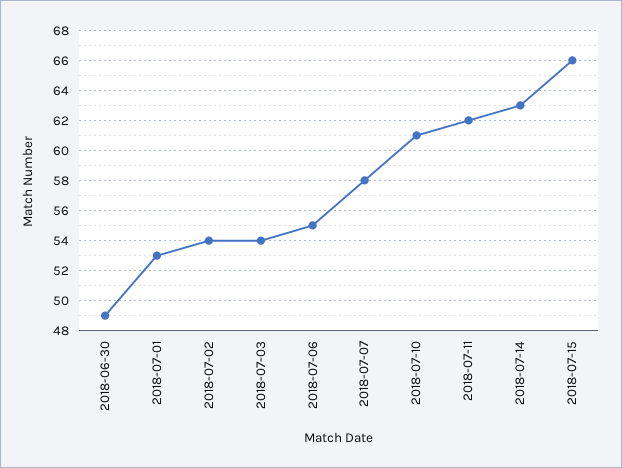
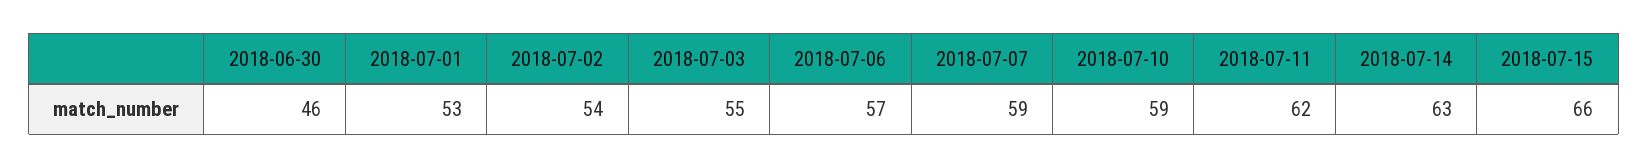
2018-06-30: 49 -> 46
2018-07-03: 54 -> 55
2018-07-06: 55 -> 57
2018-07-07: 58 -> 59
2018-07-10: 61 -> 59

